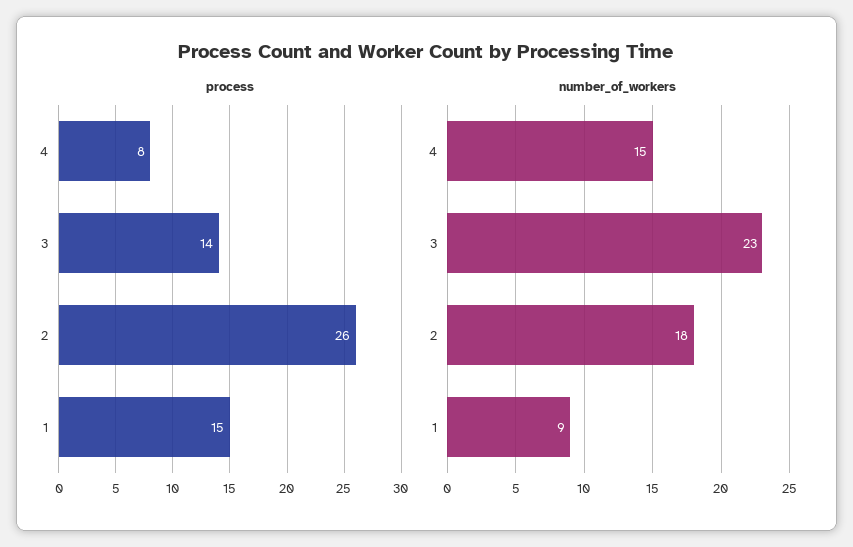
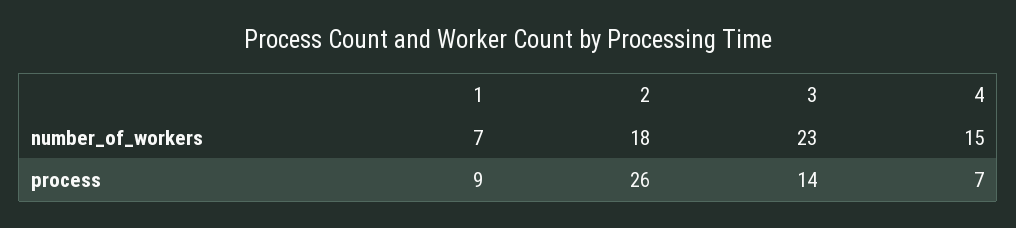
process, 4: 8 -> 7
process, 1: 15 -> 9
number_of_workers, 1: 9 -> 7

